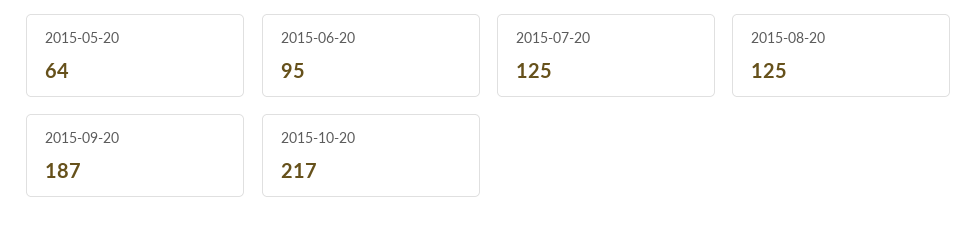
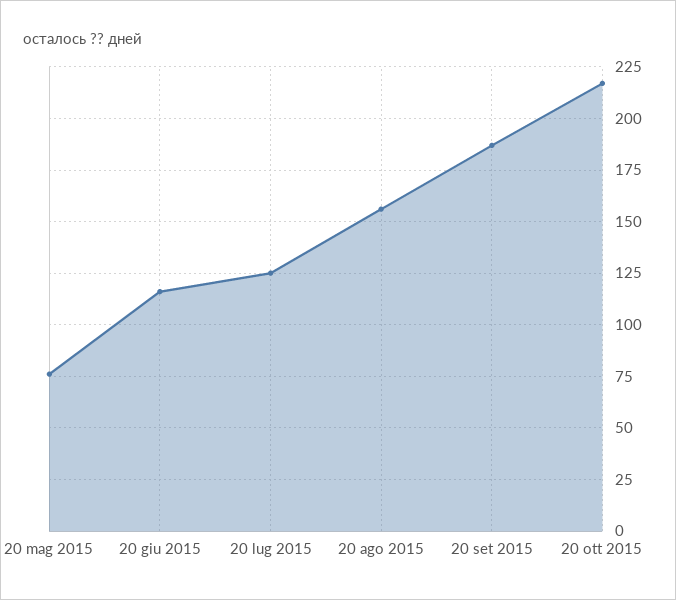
2015-05-20: 64 -> 75
2015-06-20: 95 -> 115
2015-08-20: 125 -> 155

